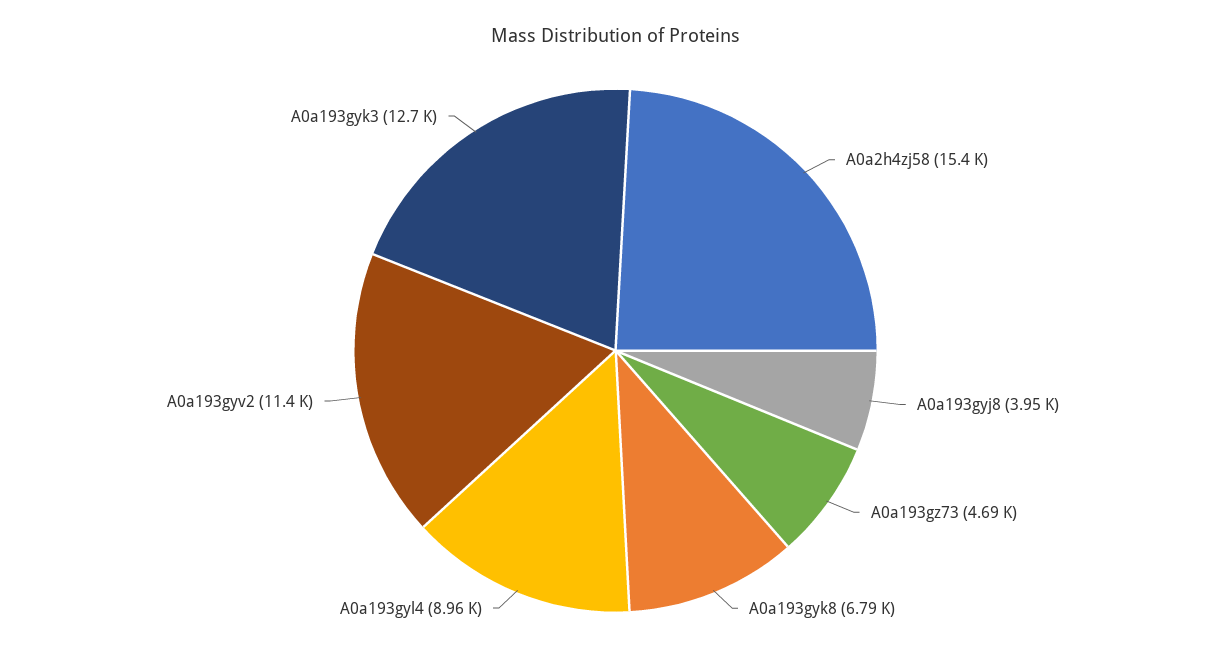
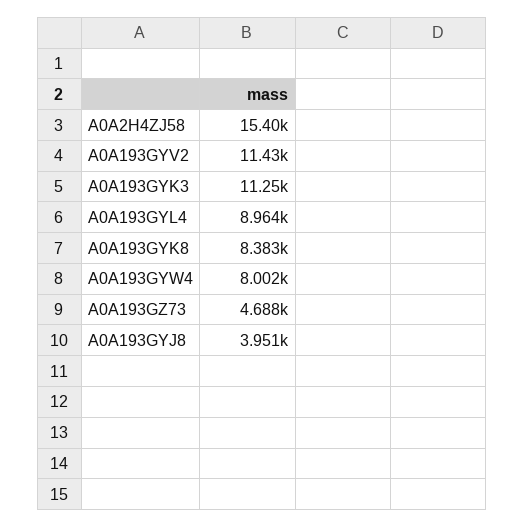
A0a193gyk8: 6790 -> 8383
A0a193gyk3: 12700 -> 11250
A0A193GYW4: none -> 8002

